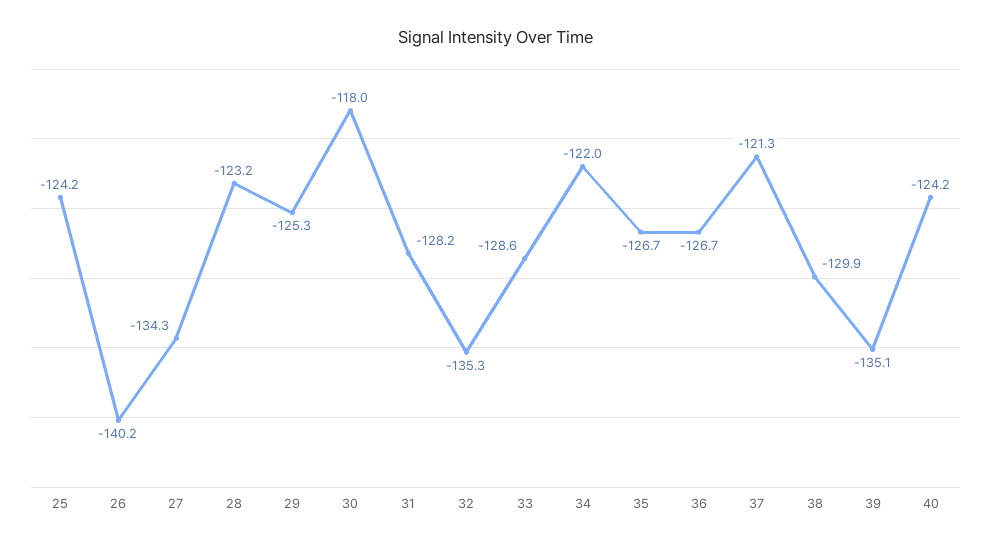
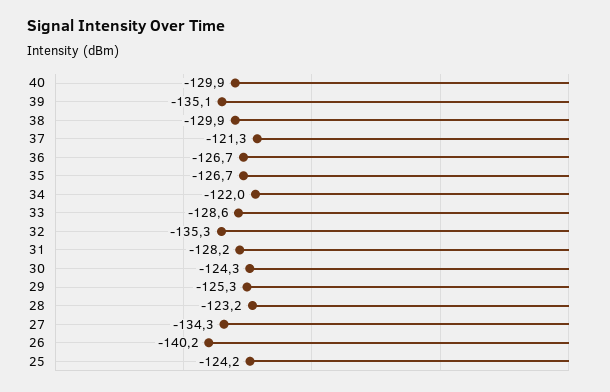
30: -118 -> -124.3
40: -124.2 -> -129.9

